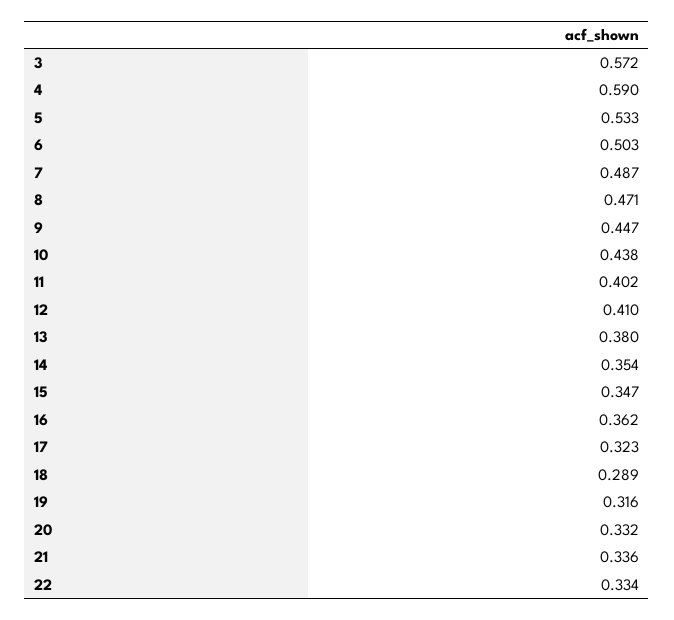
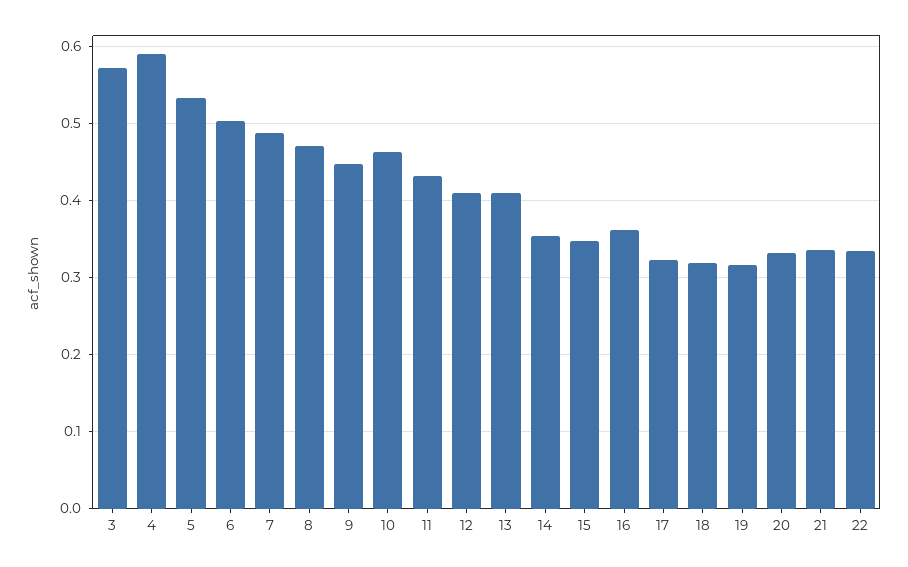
10: 0.438 -> 0.46
11: 0.402 -> 0.43
13: 0.38 -> 0.41
18: 0.289 -> 0.32

